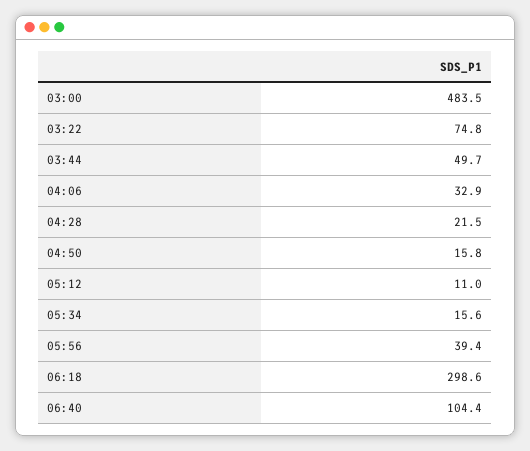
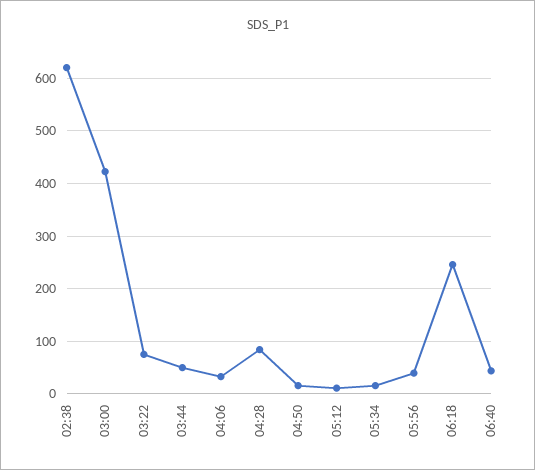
03:00: 483.5 -> 420
04:28: 21.5 -> 80
06:18: 298.6 -> 240
06:40: 104.4 -> 40
02:38: none -> 620

